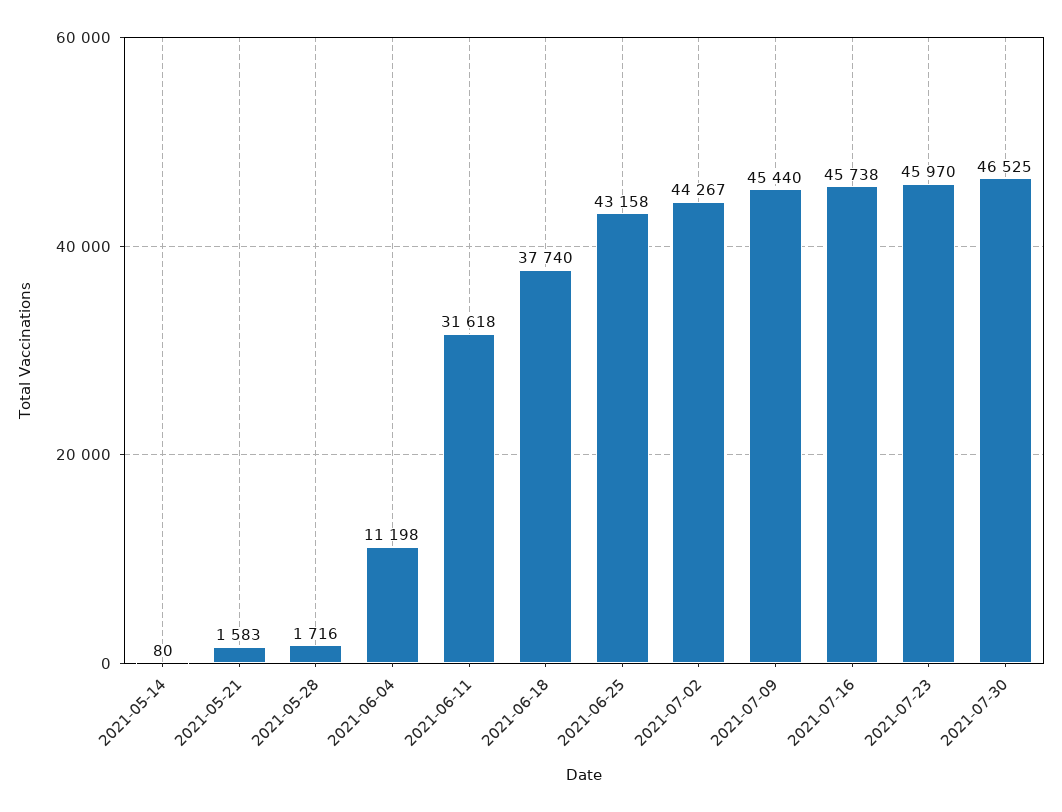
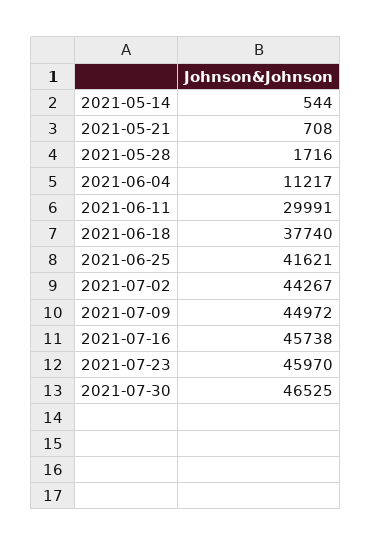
2021-05-14: 80 -> 544
2021-05-21: 1583 -> 708
2021-06-04: 11198 -> 11217
2021-06-11: 31618 -> 29991
2021-06-25: 43158 -> 41621
2021-07-09: 45440 -> 44972

